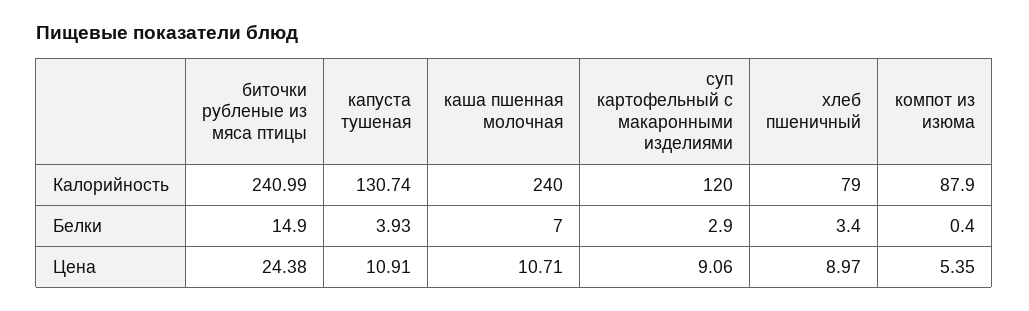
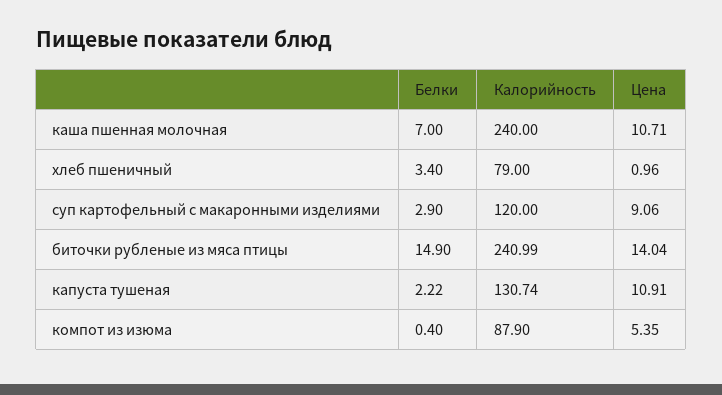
капуста тушеная, Белки: 3.93 -> 2.22
биточки рубленые из мяса птицы, Цена: 24.38 -> 14.04
хлеб пшеничный, Цена: 8.97 -> 0.96

